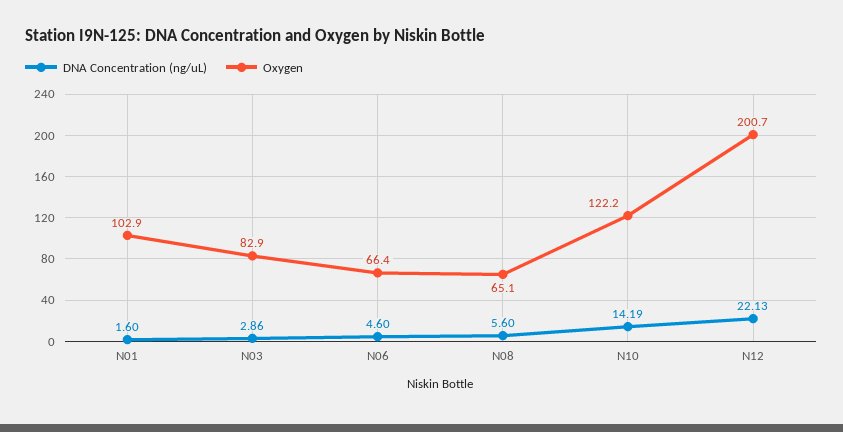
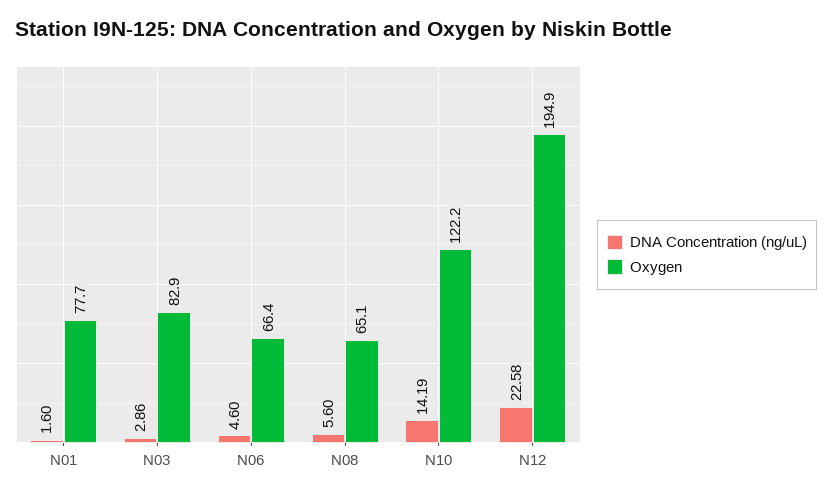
Oxygen, N01: 102.9 -> 77.7
DNA Concentration (ng/uL), N12: 22.13 -> 22.58
Oxygen, N12: 200.7 -> 194.9

